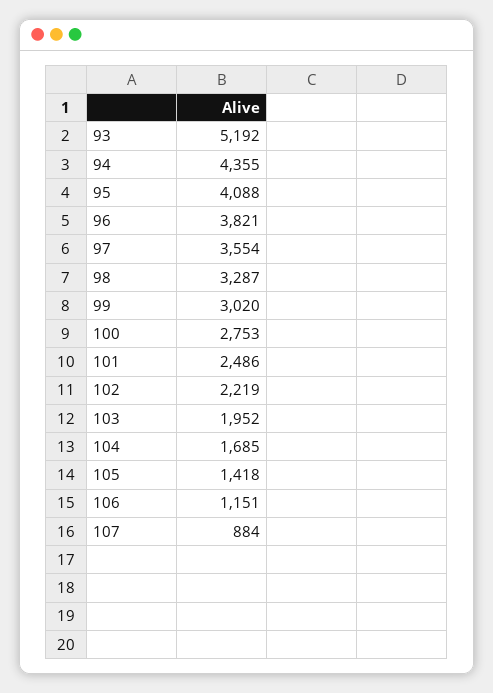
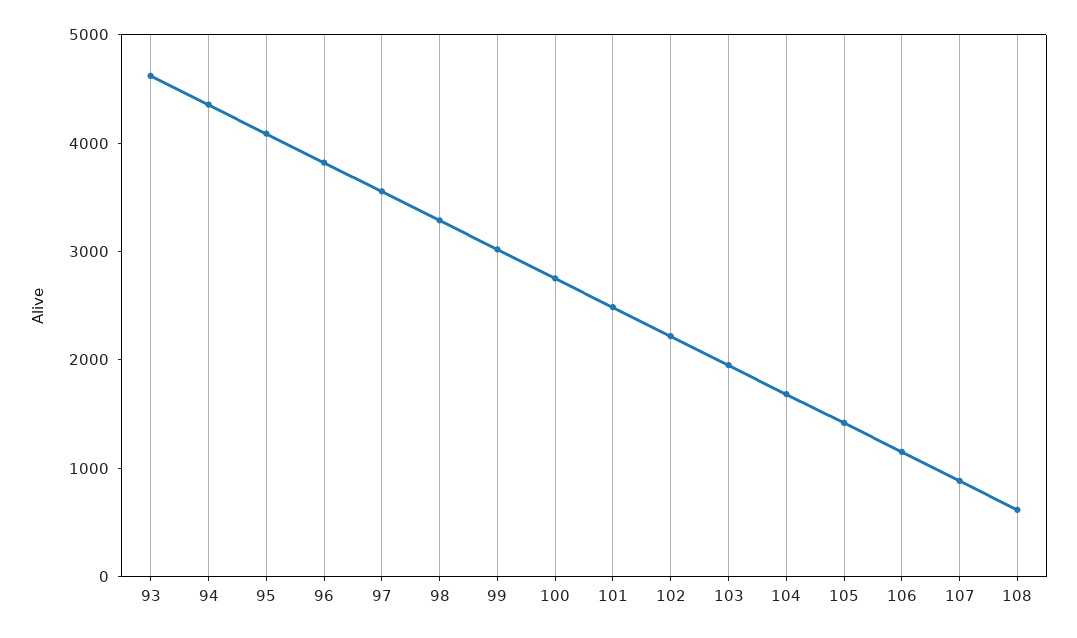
93: 5192 -> 4600
108: none -> 600

